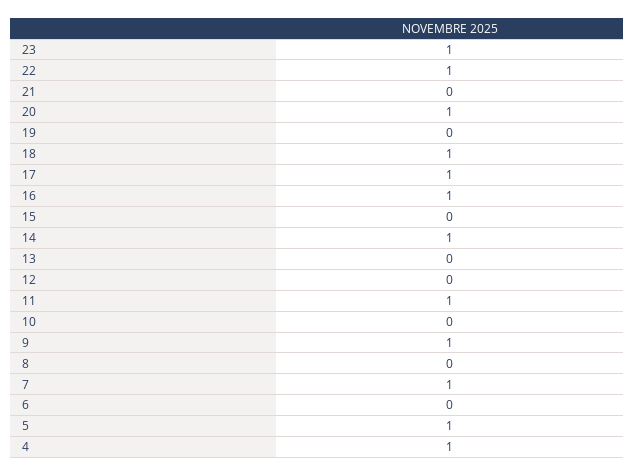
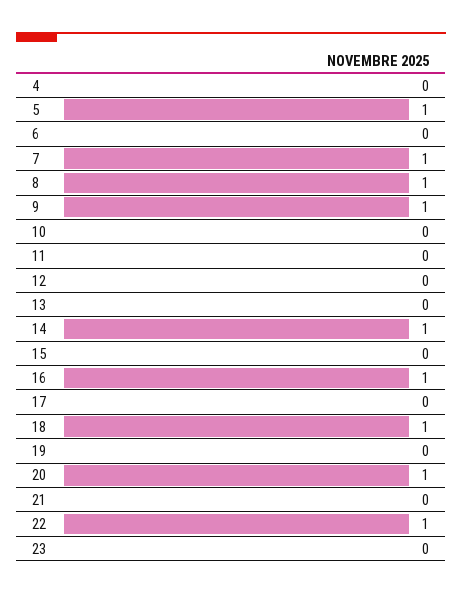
23: 1 -> 0
17: 1 -> 0
11: 1 -> 0
8: 0 -> 1
4: 1 -> 0

